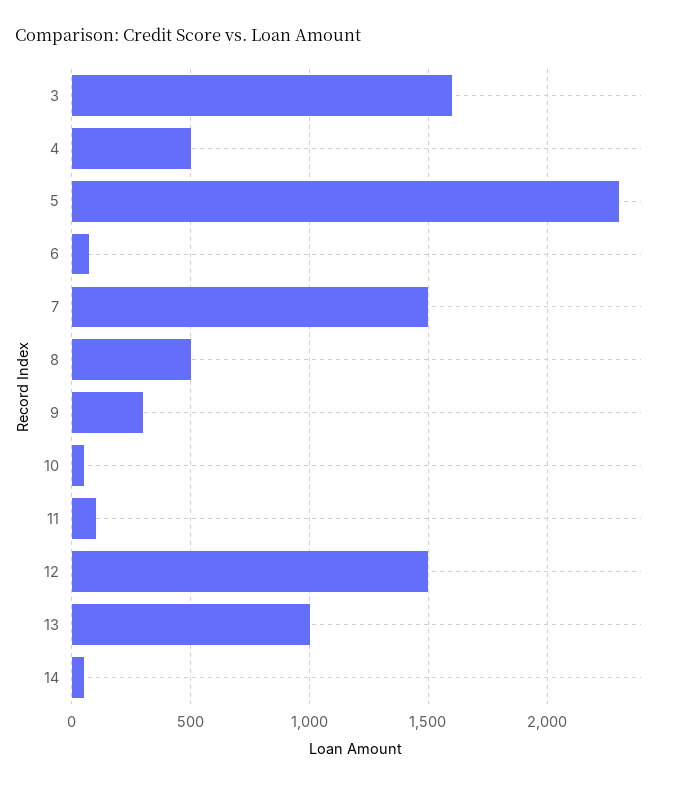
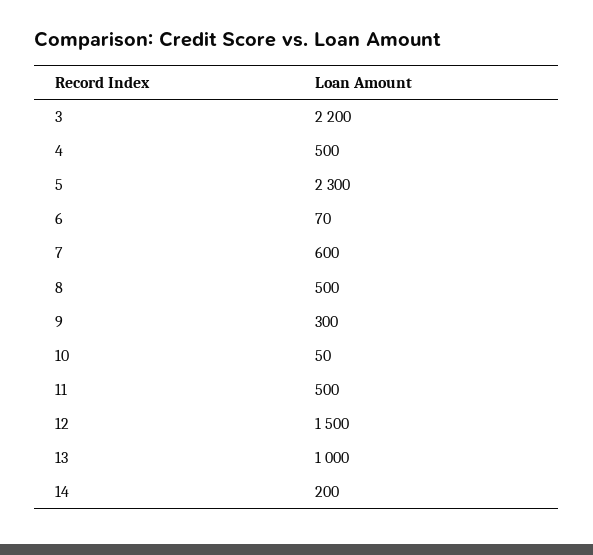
3: 1600 -> 2200
7: 1500 -> 600
11: 100 -> 500
14: 50 -> 200

